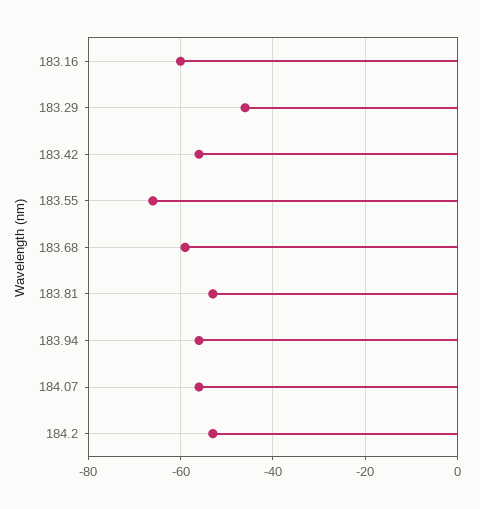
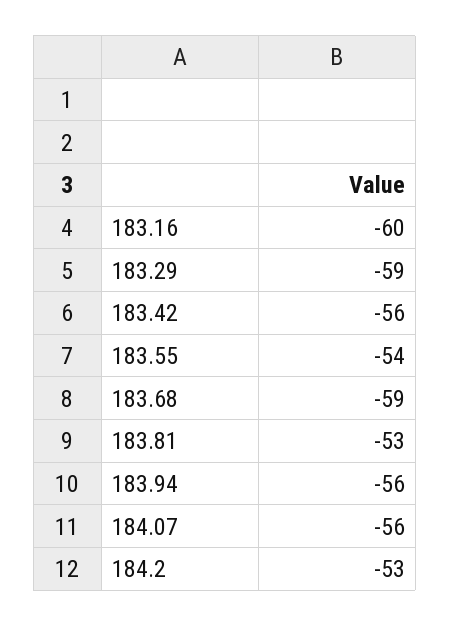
183.29: -45 -> -59
183.55: -65 -> -54

